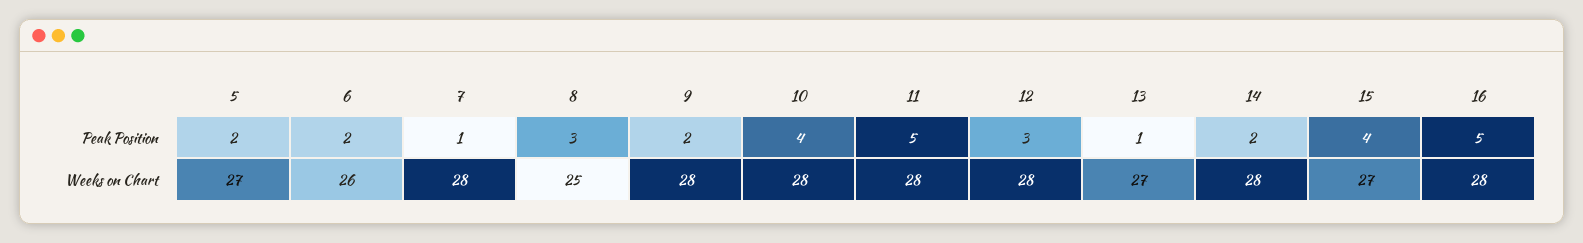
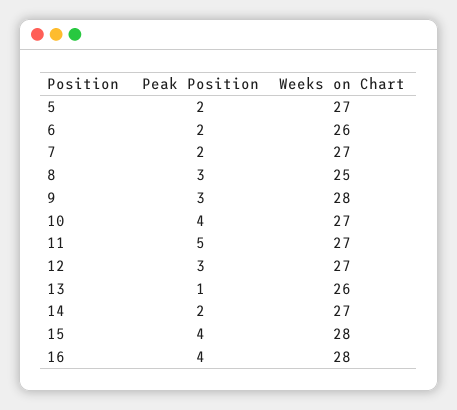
7, Peak Position: 1 -> 2
9, Peak Position: 2 -> 3
16, Peak Position: 5 -> 4
7, Weeks on Chart: 28 -> 27
10, Weeks on Chart: 28 -> 27
11, Weeks on Chart: 28 -> 27
12, Weeks on Chart: 28 -> 27
13, Weeks on Chart: 27 -> 26
14, Weeks on Chart: 28 -> 27
15, Weeks on Chart: 27 -> 28

